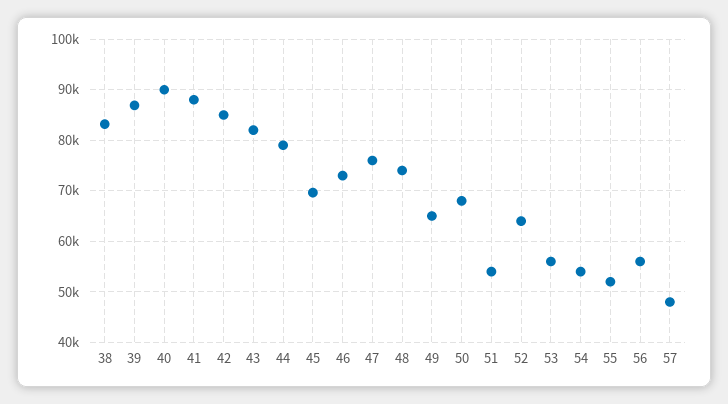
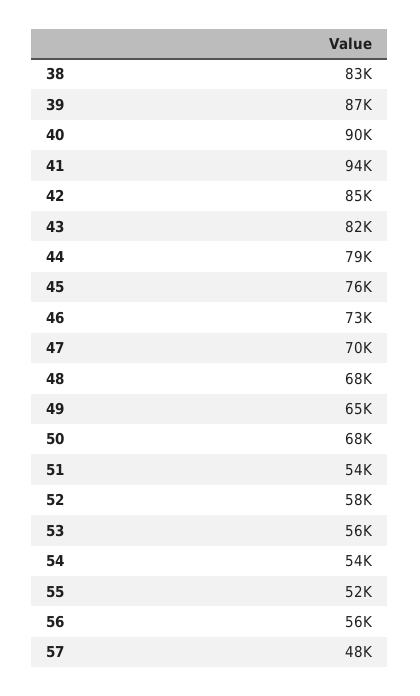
41: 88000 -> 94000
45: 70000 -> 76000
47: 76000 -> 70000
48: 74000 -> 68000
52: 64000 -> 58000

